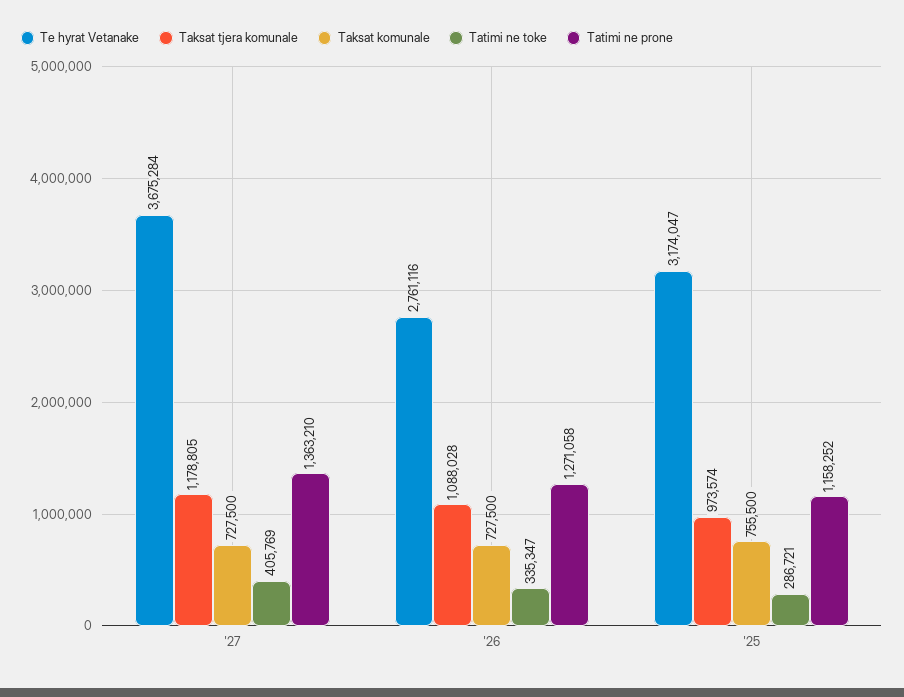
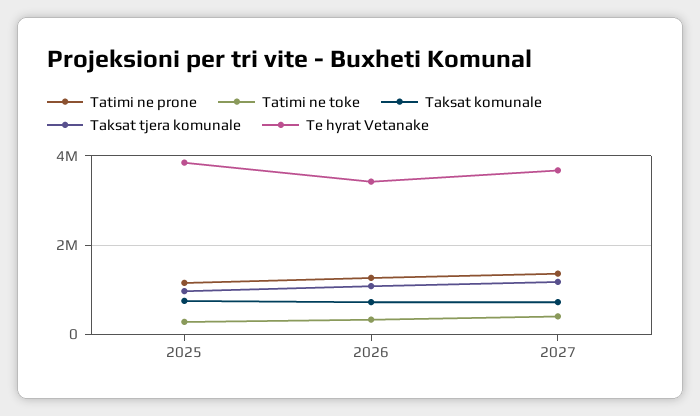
Te hyrat Vetanake, '26: 2761116 -> 3400000
Te hyrat Vetanake, '25: 3174047 -> 3800000

